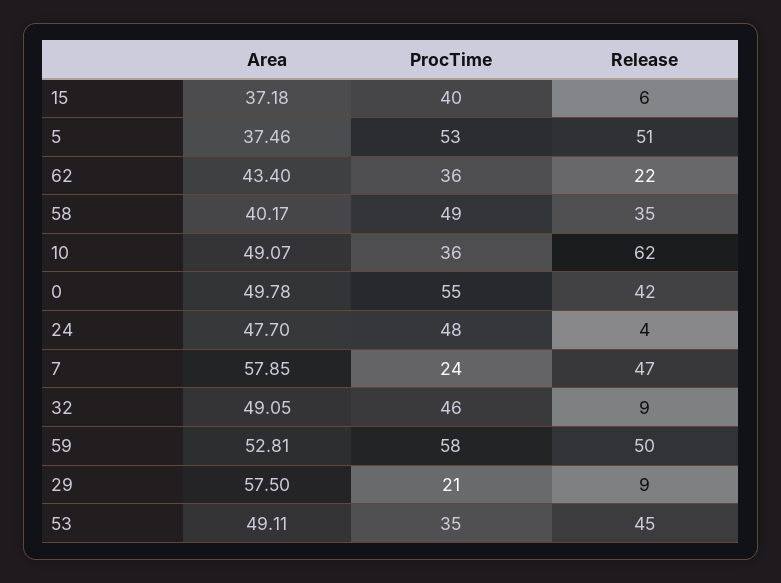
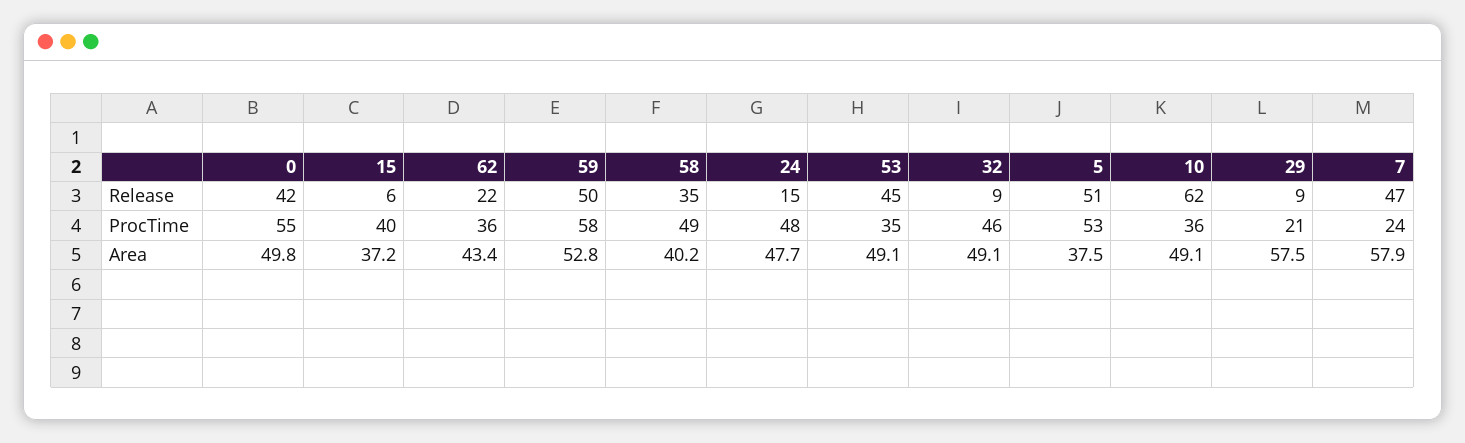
Release, 24: 4 -> 15

